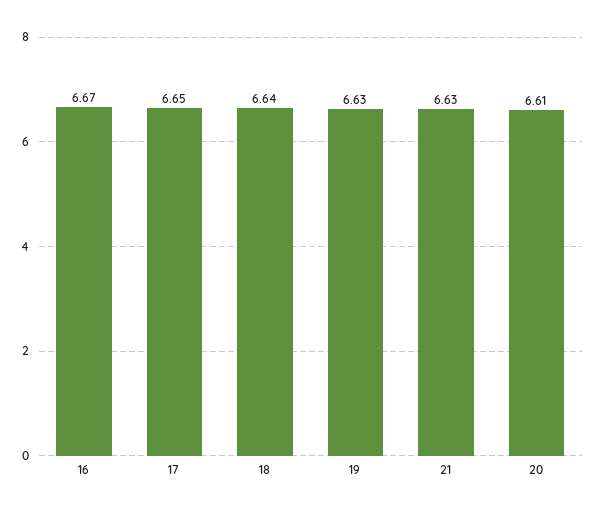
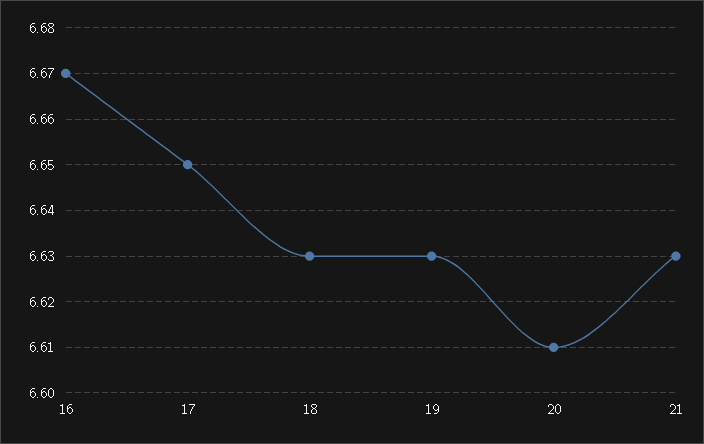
18: 6.64 -> 6.63

